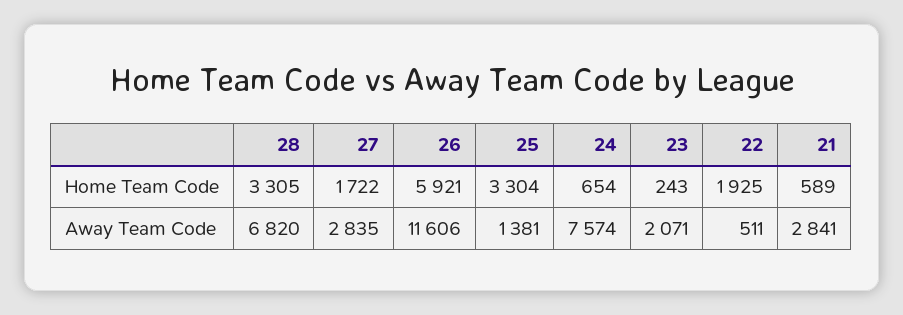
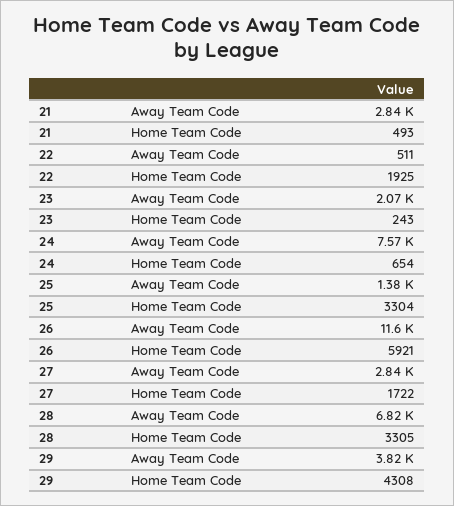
21, Home Team Code: 589 -> 493
29, Away Team Code: none -> 3820
29, Home Team Code: none -> 4308

